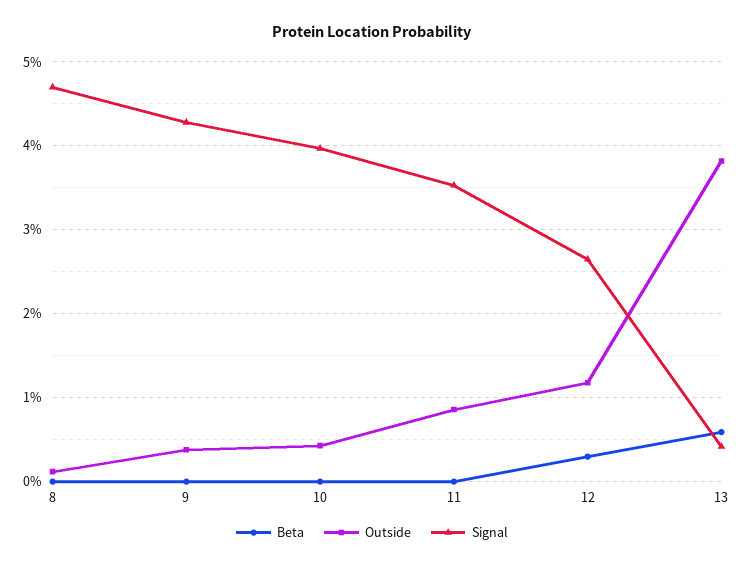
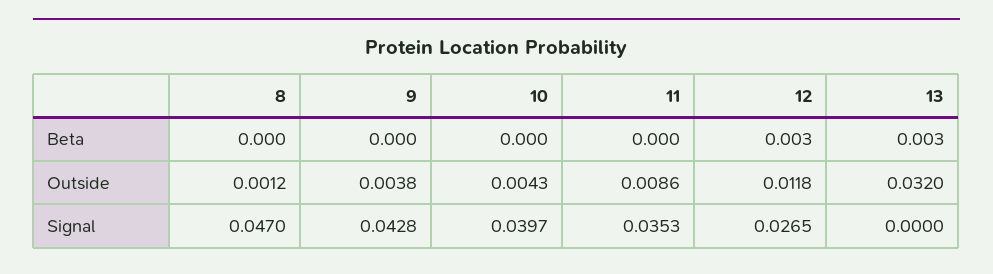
Beta, 13: 0.006 -> 0.003
Outside, 13: 0.038 -> 0.032
Signal, 13: 0.004 -> 0

